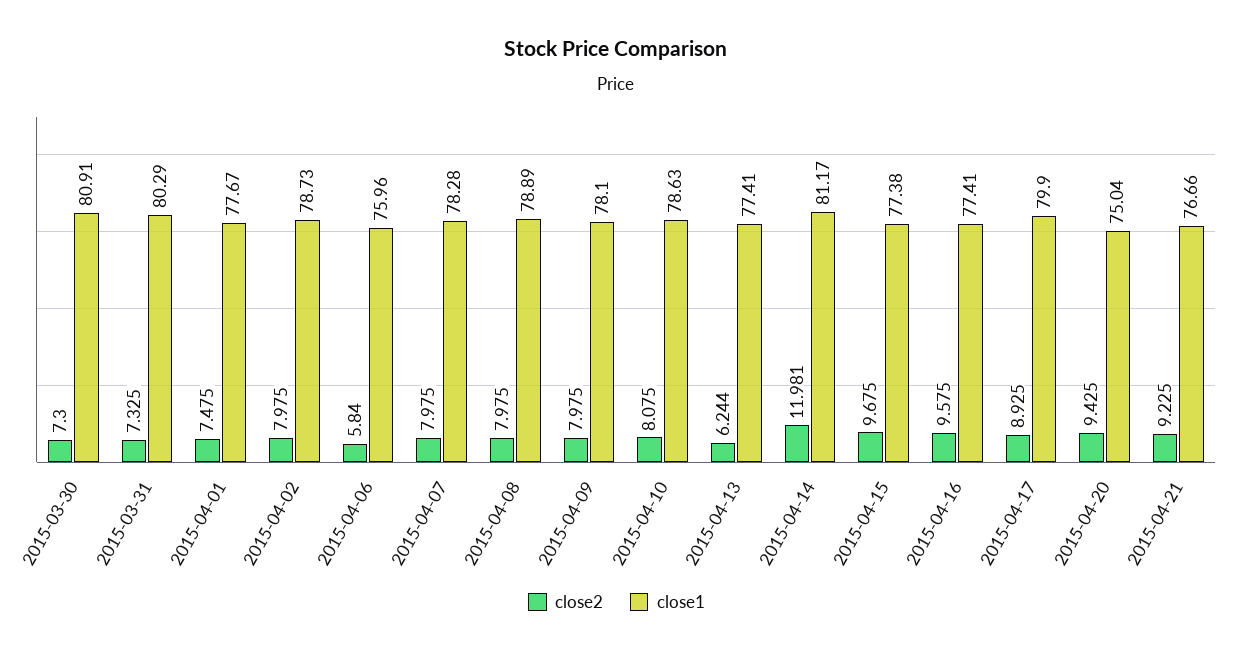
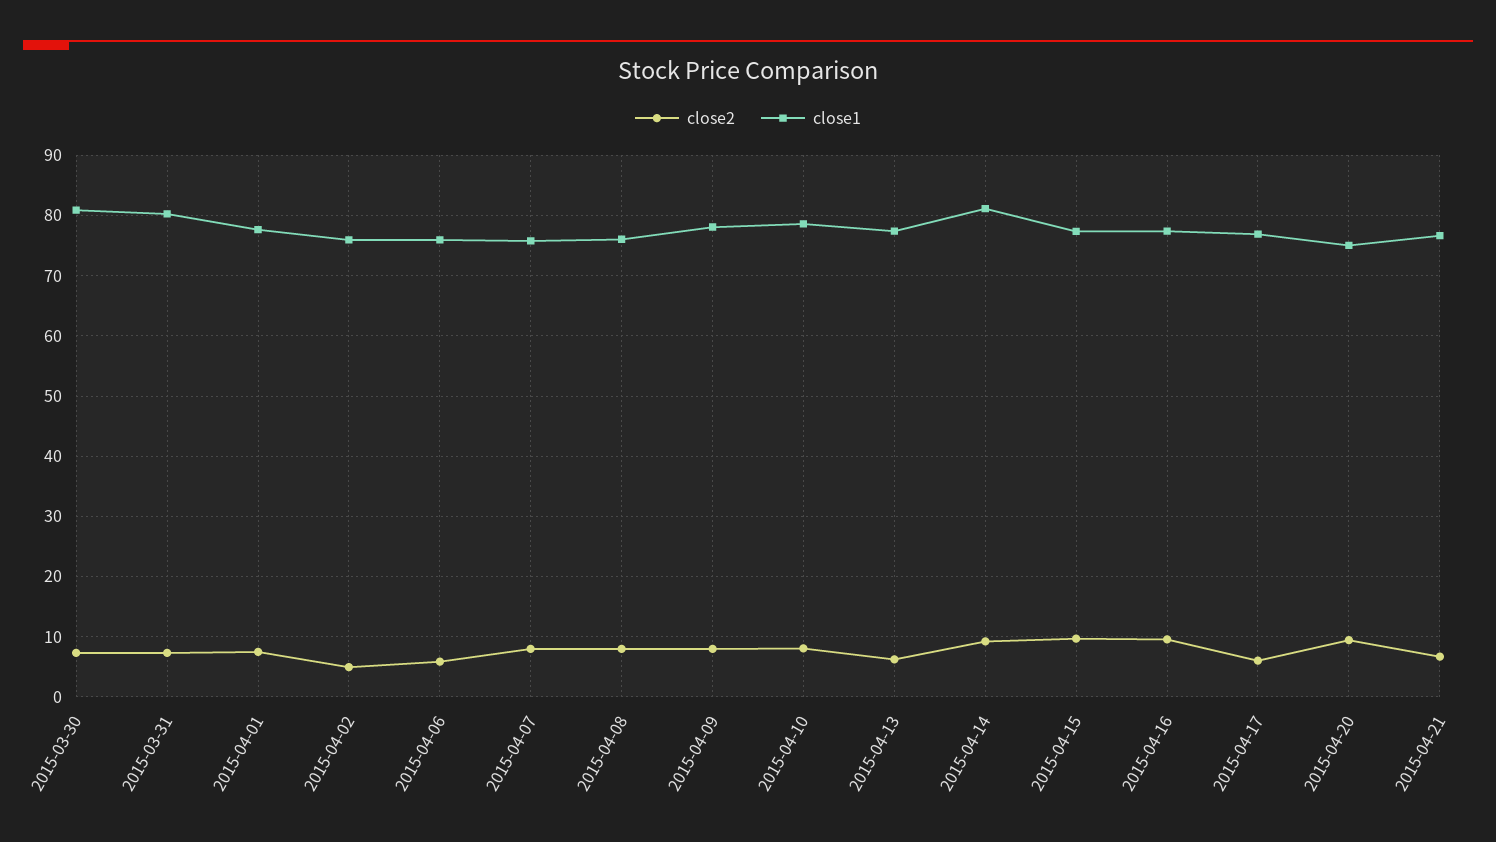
close2, 2015-04-02: 7.975 -> 5
close1, 2015-04-02: 78.73 -> 76
close1, 2015-04-07: 78.28 -> 76
close1, 2015-04-08: 78.89 -> 76
close2, 2015-04-14: 11.981 -> 9
close2, 2015-04-17: 8.925 -> 6
close1, 2015-04-17: 79.9 -> 77
close2, 2015-04-21: 9.225 -> 7

